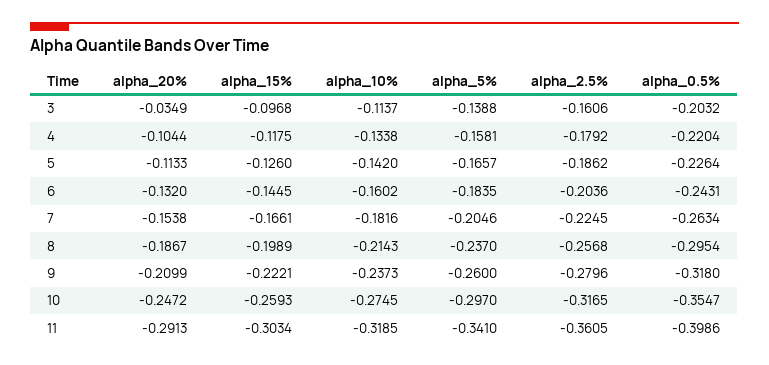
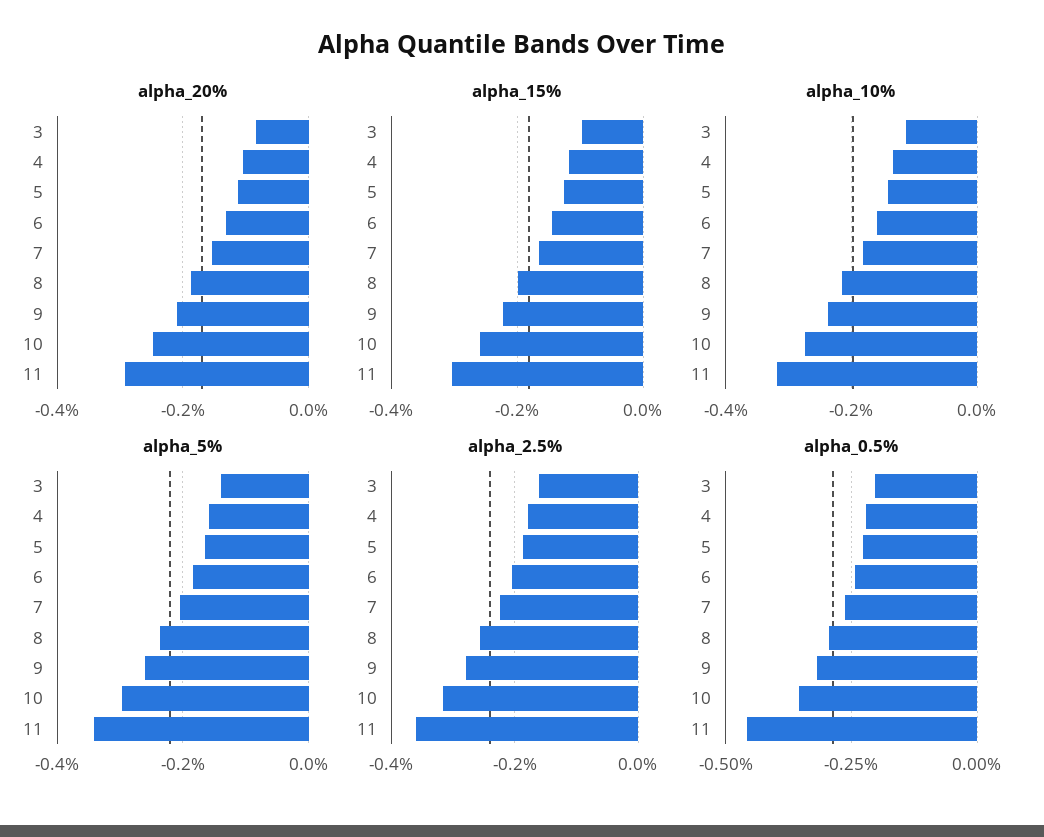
alpha_20%, 3: -0.0349 -> -0.08
alpha_0.5%, 11: -0.3986 -> -0.45

